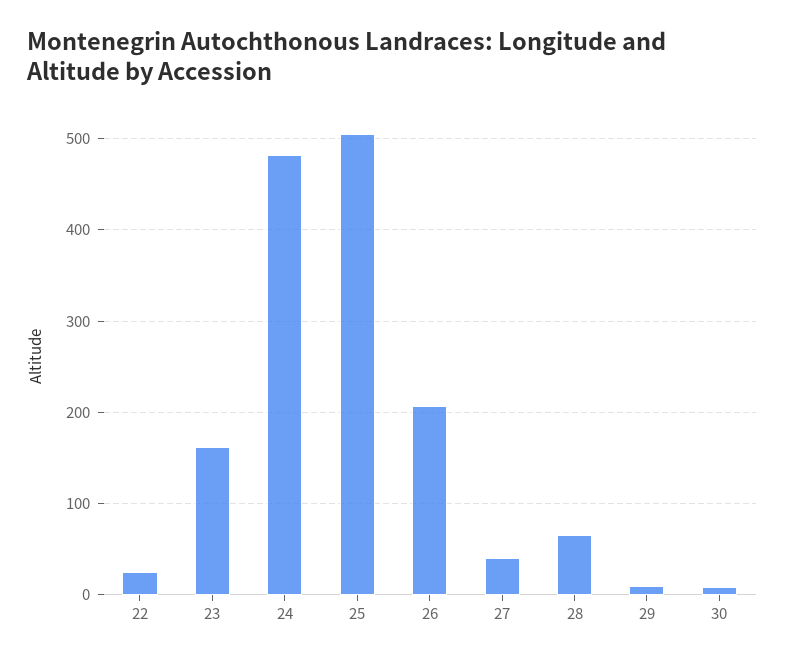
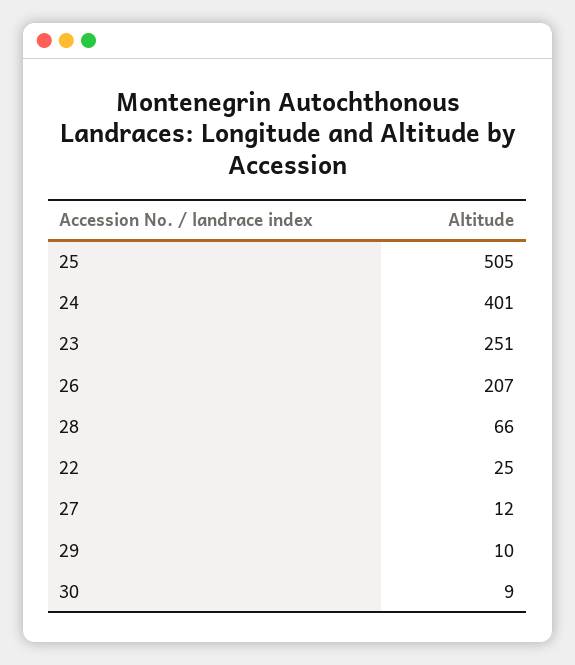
23: 160 -> 251
24: 480 -> 401
27: 40 -> 12

